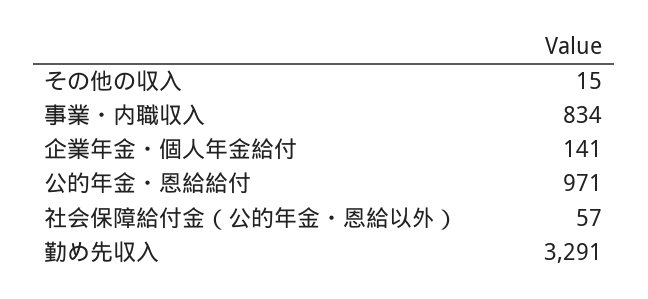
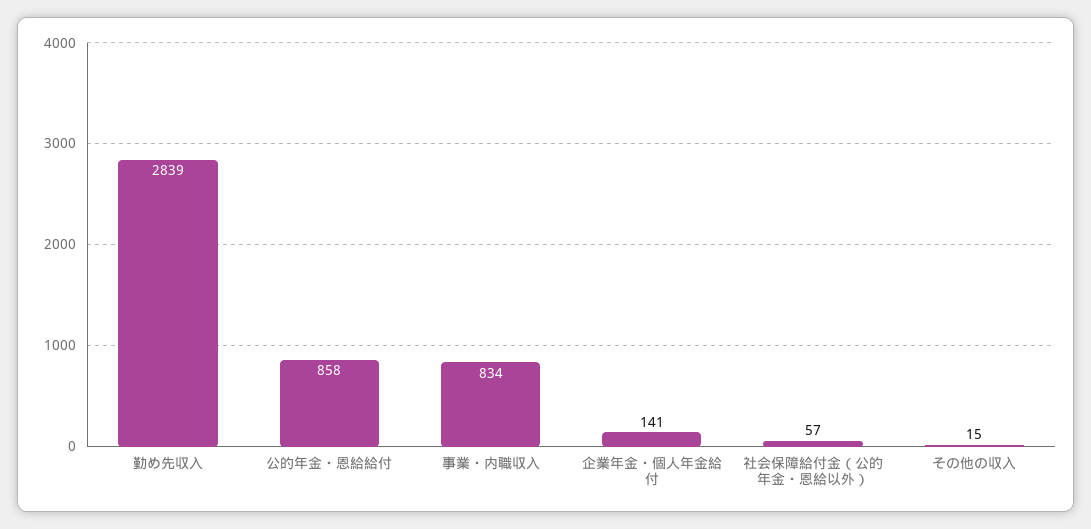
公的年金・恩給給付: 971 -> 858
勤め先収入: 3291 -> 2839

